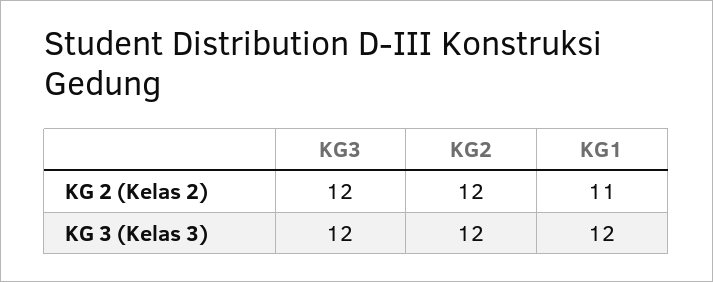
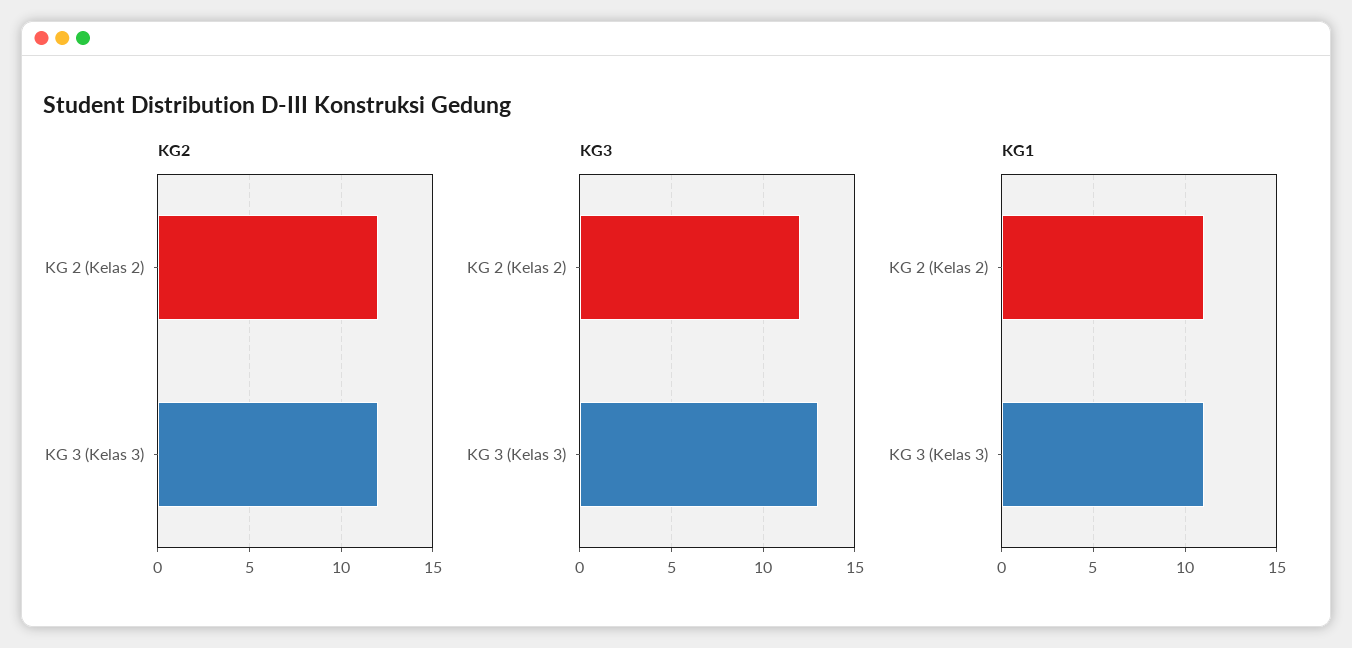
KG3, KG 3 (Kelas 3): 12 -> 13
KG1, KG 3 (Kelas 3): 12 -> 11

